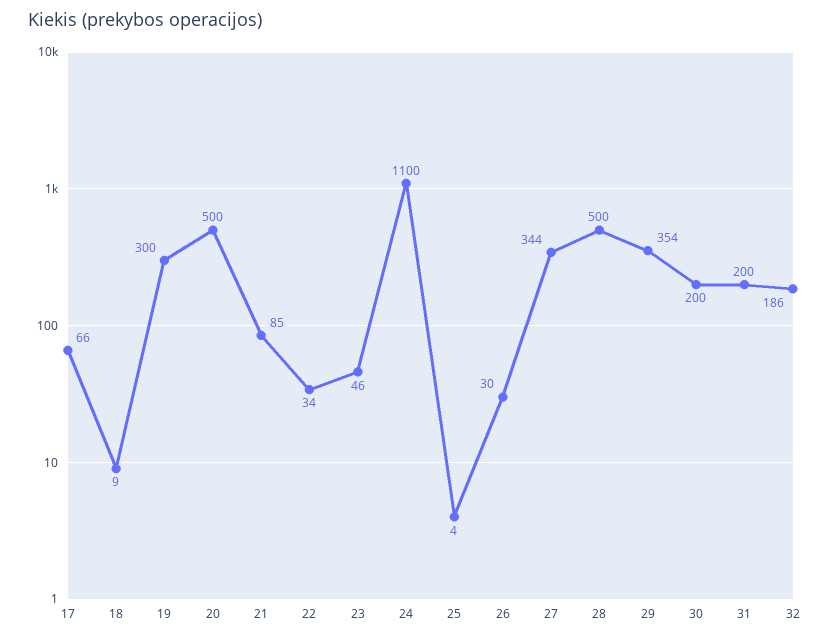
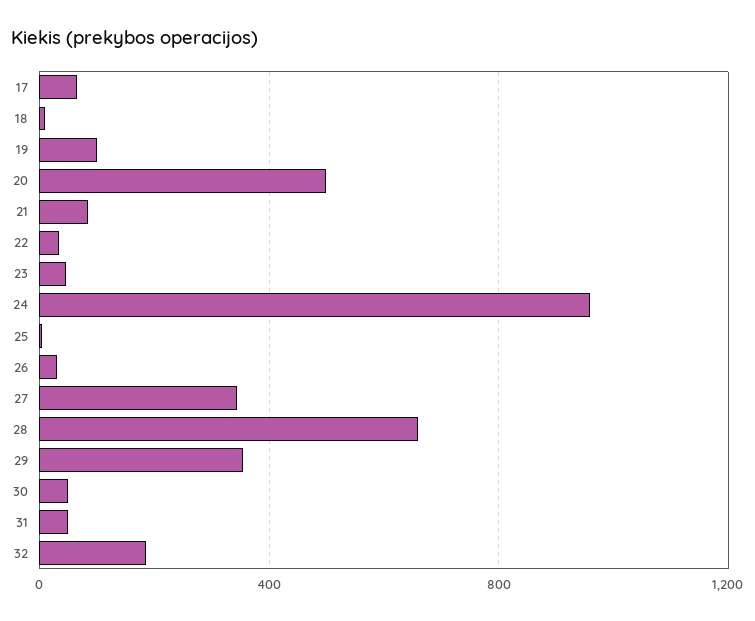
19: 300 -> 100
24: 1100 -> 950
28: 500 -> 650
30: 200 -> 50
31: 200 -> 50

